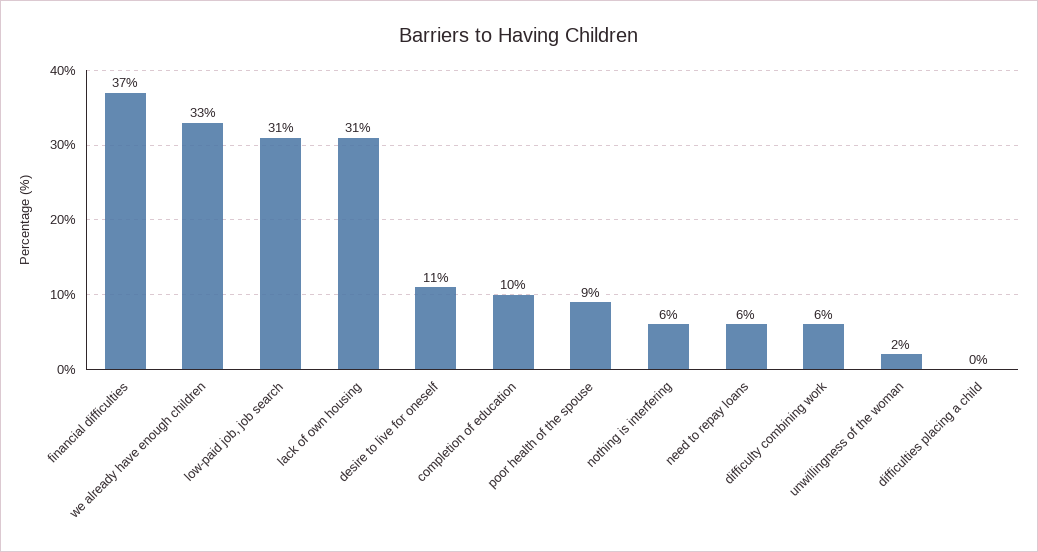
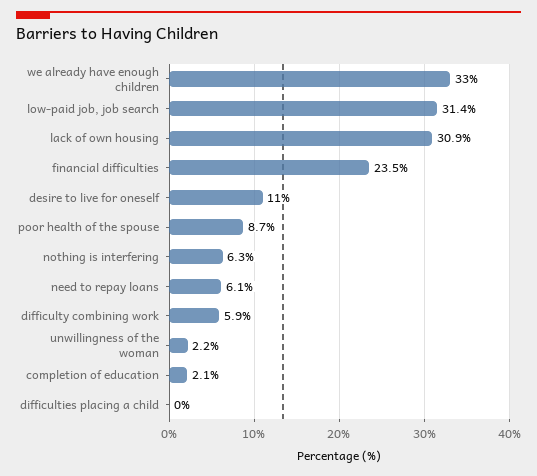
financial difficulties: 37 -> 23.5
completion of education: 10 -> 2.1

